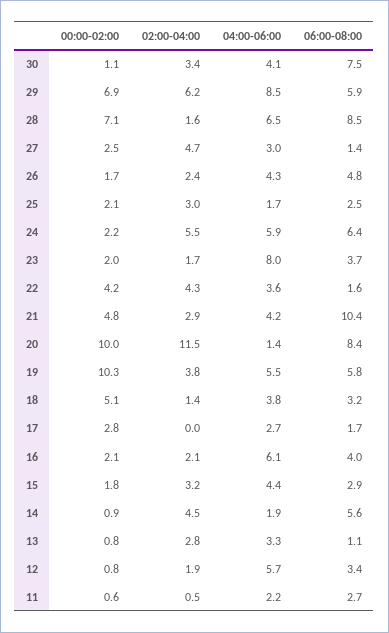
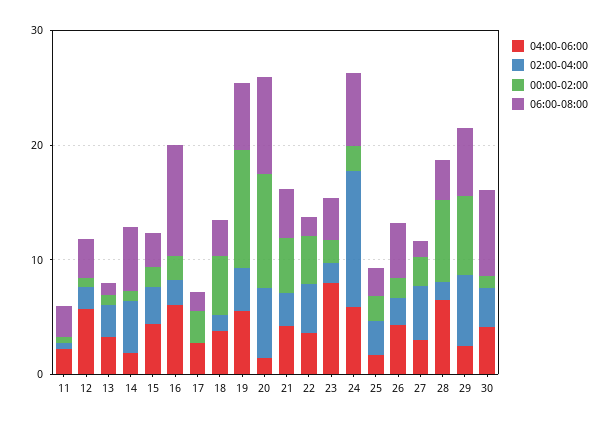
04:00-06:00, 29: 8.5 -> 2
06:00-08:00, 28: 8.5 -> 4
02:00-04:00, 24: 5.5 -> 12
06:00-08:00, 21: 10.4 -> 4
02:00-04:00, 20: 11.5 -> 6
06:00-08:00, 16: 4 -> 10

